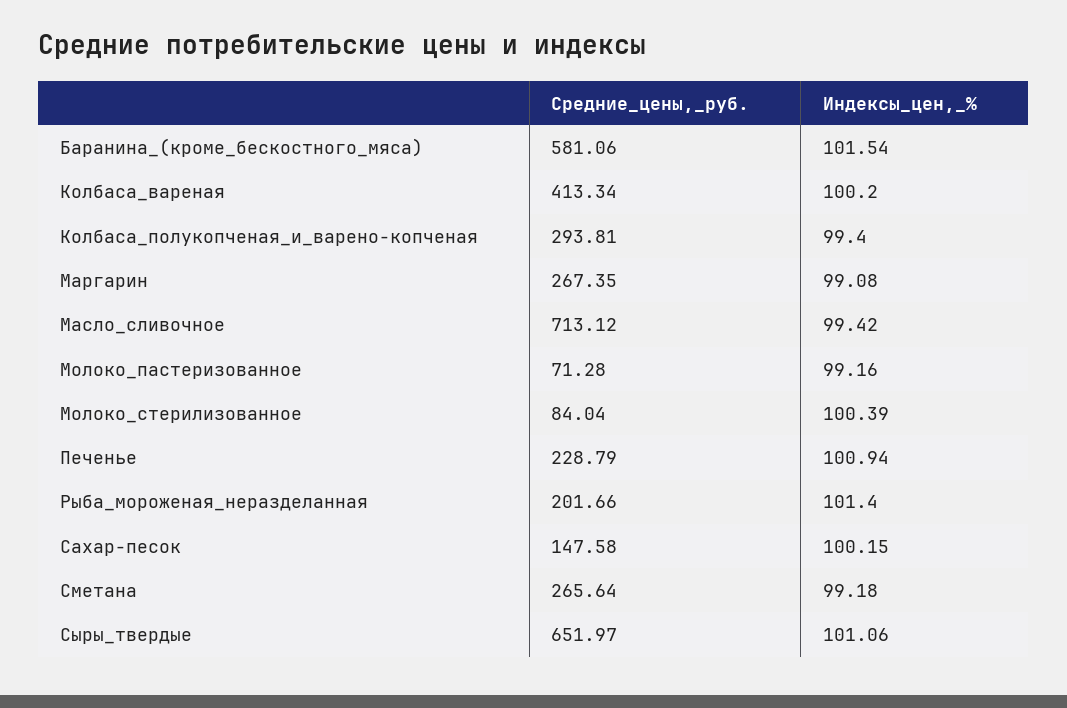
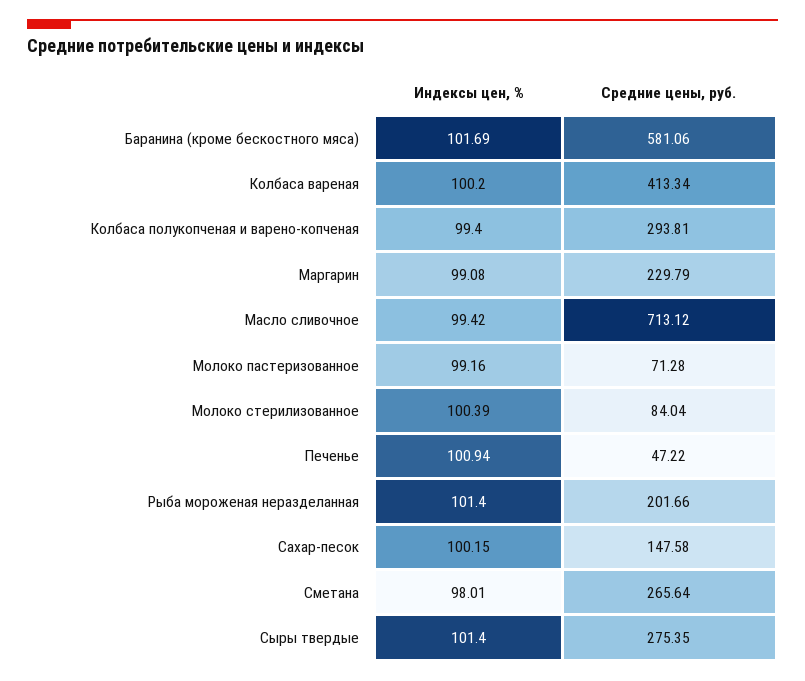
Индексы_цен,_%, Баранина_(кроме_бескостного_мяса): 101.54 -> 101.69
Средние_цены,_руб., Маргарин: 267.35 -> 229.79
Средние_цены,_руб., Печенье: 228.79 -> 47.22
Индексы_цен,_%, Сметана: 99.18 -> 98.01
Средние_цены,_руб., Сыры_твердые: 651.97 -> 275.35
Индексы_цен,_%, Сыры_твердые: 101.06 -> 101.4

